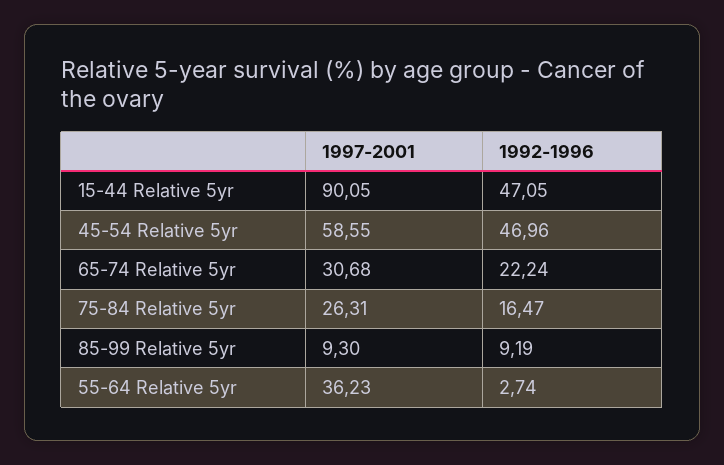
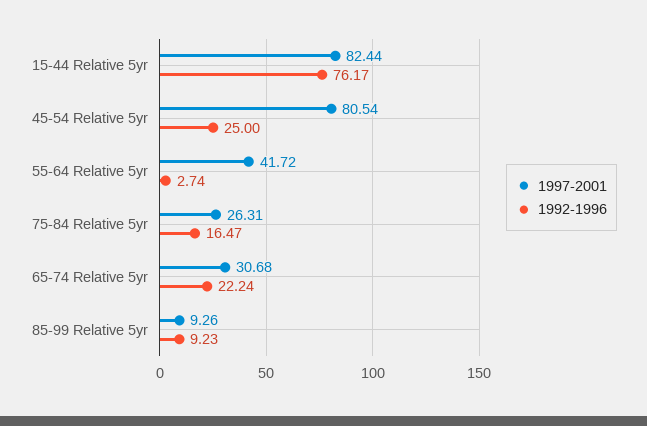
1997-2001, 15-44 Relative 5yr: 90.05 -> 82.44
1992-1996, 15-44 Relative 5yr: 47.05 -> 76.17
1997-2001, 45-54 Relative 5yr: 58.55 -> 80.54
1992-1996, 45-54 Relative 5yr: 46.96 -> 25
1997-2001, 85-99 Relative 5yr: 9.3 -> 9.26
1992-1996, 85-99 Relative 5yr: 9.19 -> 9.23
1997-2001, 55-64 Relative 5yr: 36.23 -> 41.72

